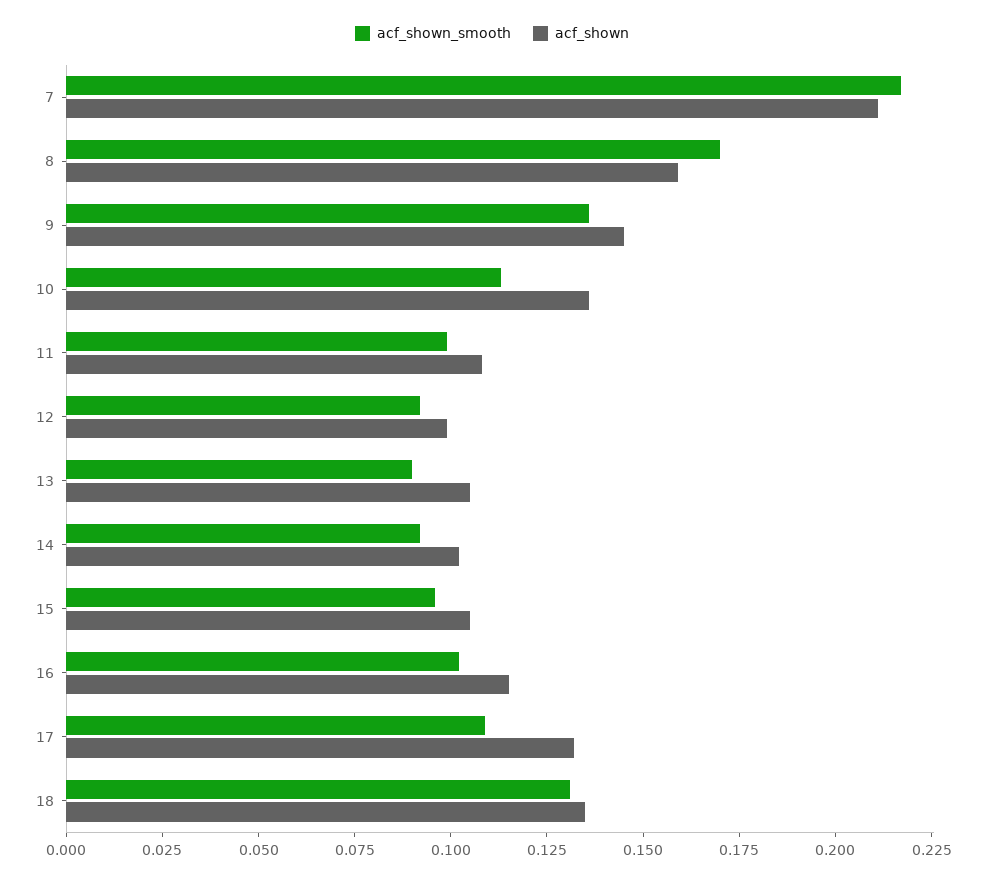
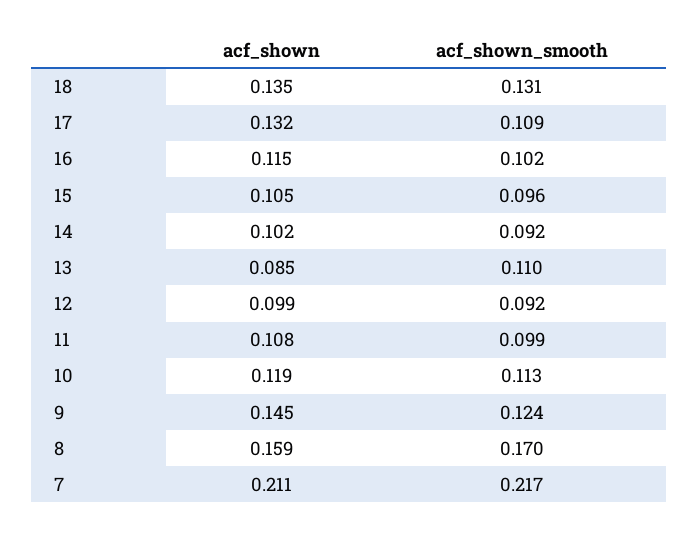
acf_shown_smooth, 9: 0.135 -> 0.124
acf_shown, 10: 0.135 -> 0.119
acf_shown_smooth, 13: 0.09 -> 0.11
acf_shown, 13: 0.105 -> 0.085

